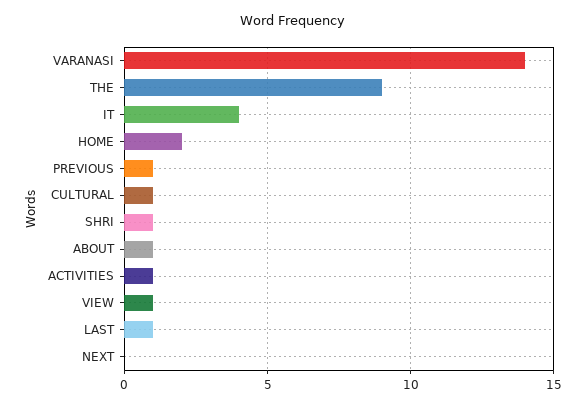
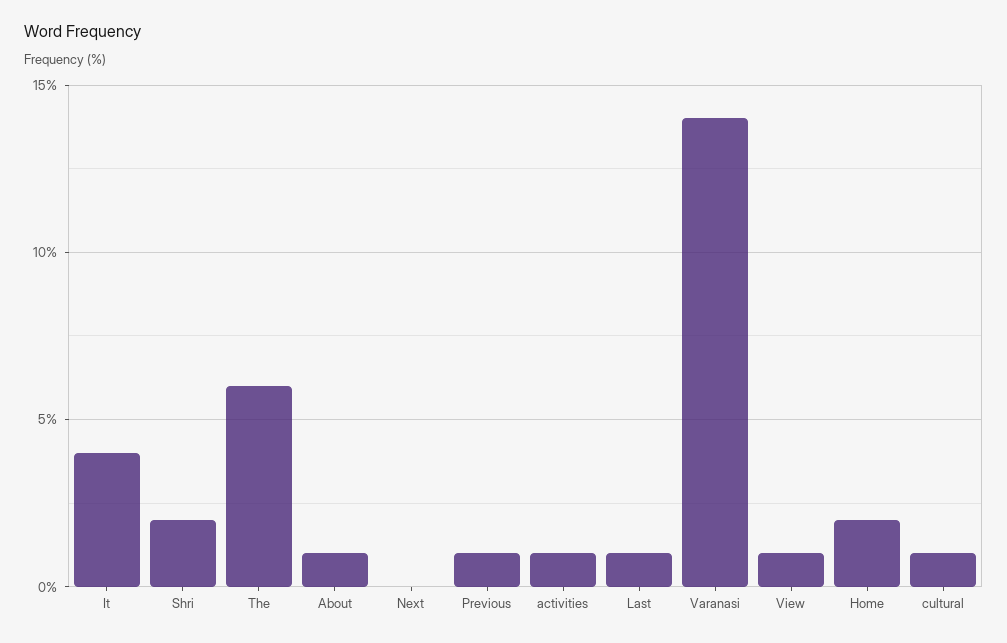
THE: 9 -> 6
SHRI: 1 -> 2

